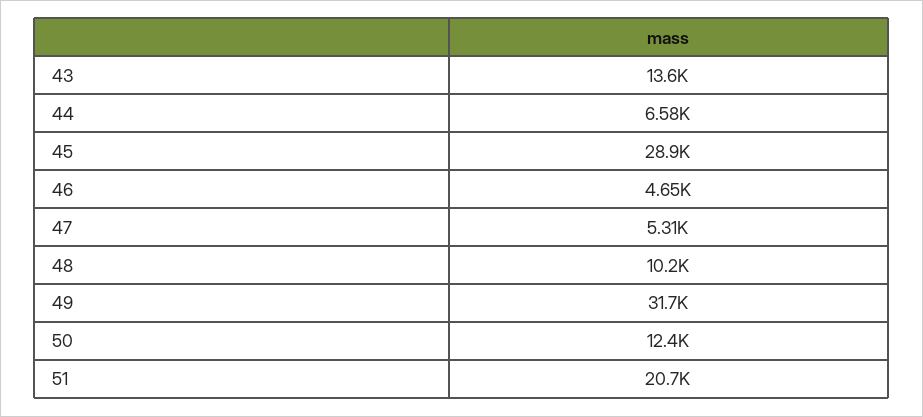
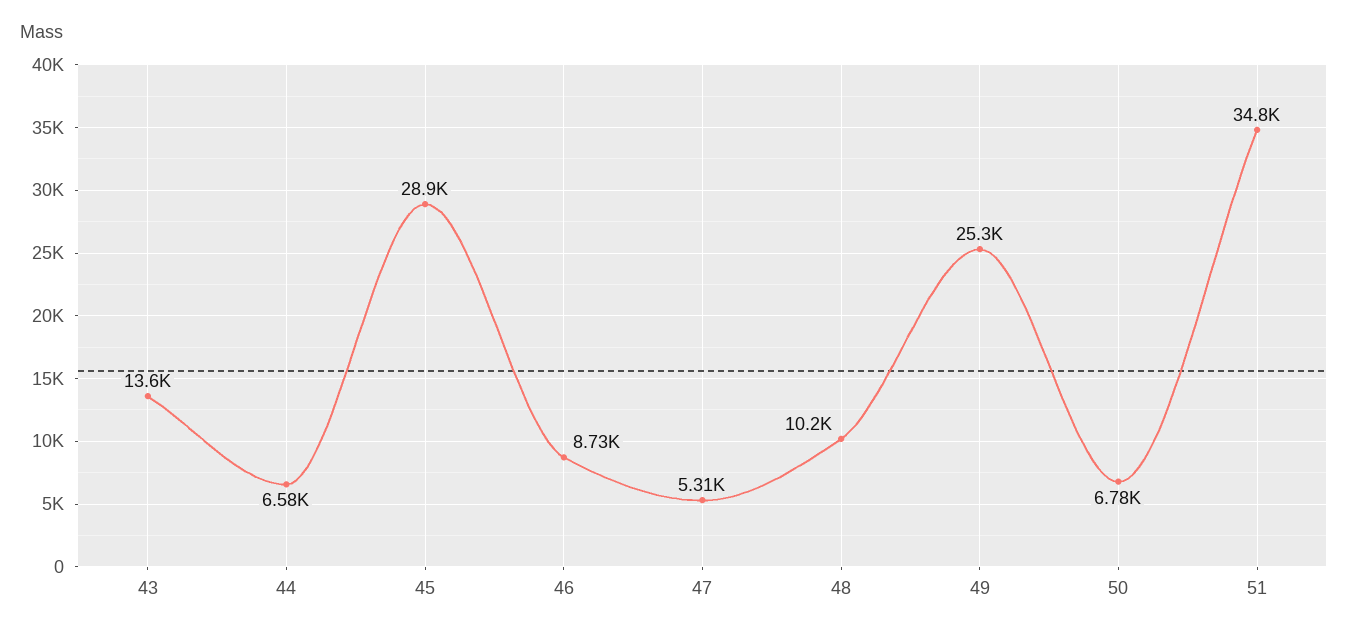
46: 4650 -> 8730
49: 31700 -> 25300
50: 12400 -> 6780
51: 20700 -> 34800

